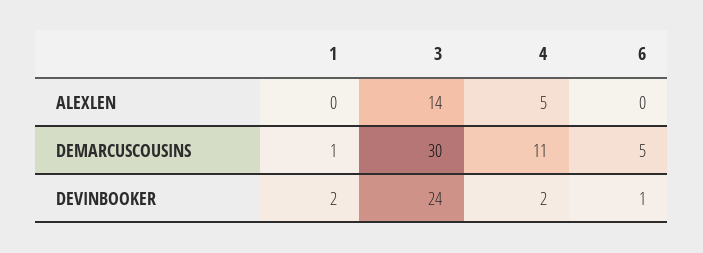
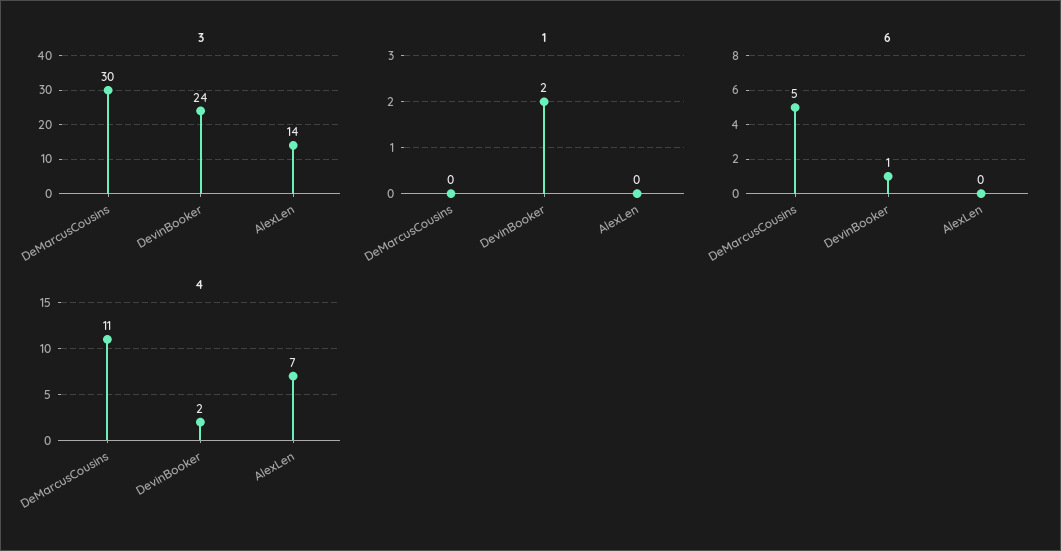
4, ALEXLEN: 5 -> 7
1, DEMARCUSCOUSINS: 1 -> 0

